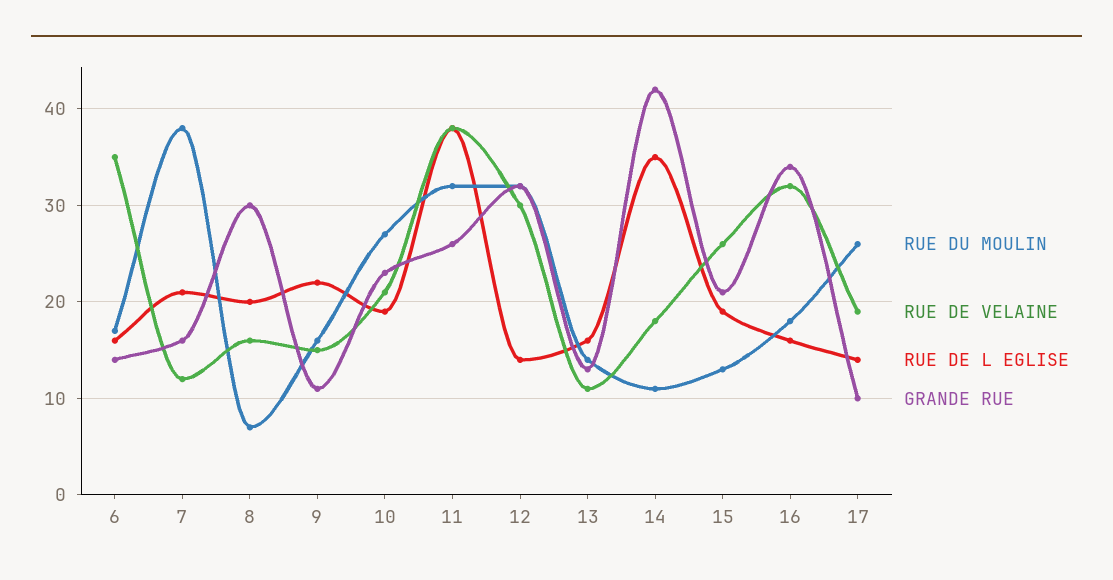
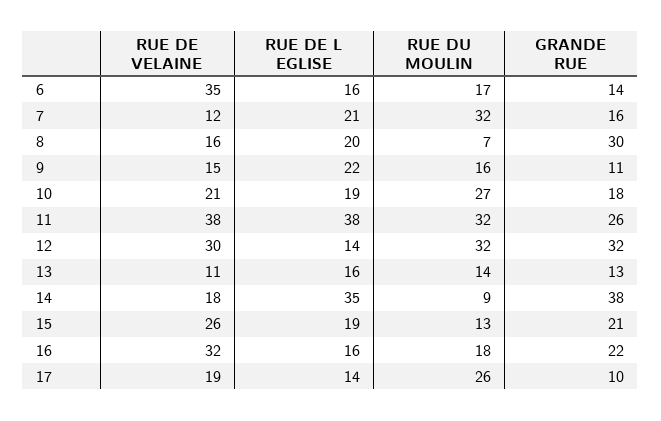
RUE DU MOULIN, 7: 38 -> 32
GRANDE RUE, 10: 23 -> 18
RUE DU MOULIN, 14: 11 -> 9
GRANDE RUE, 14: 42 -> 38
GRANDE RUE, 16: 34 -> 22

